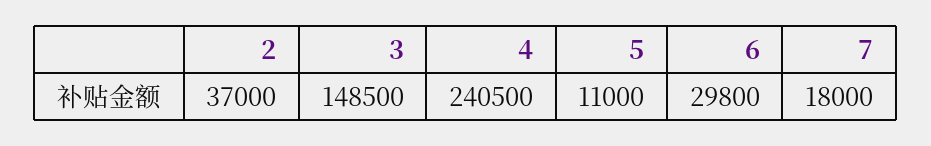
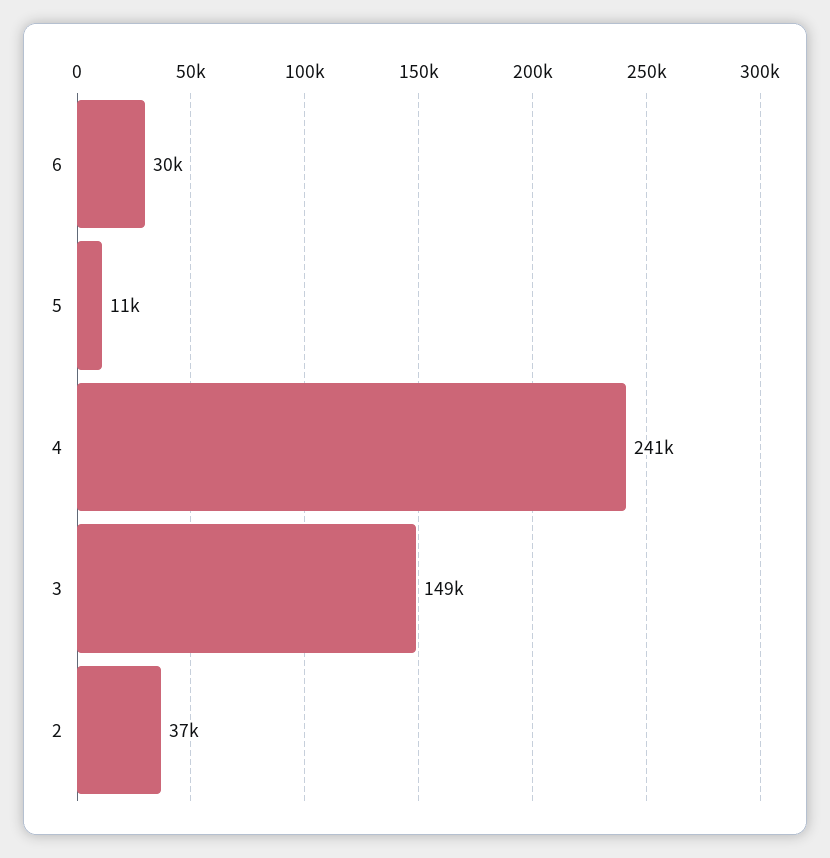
7: 18000 -> none

